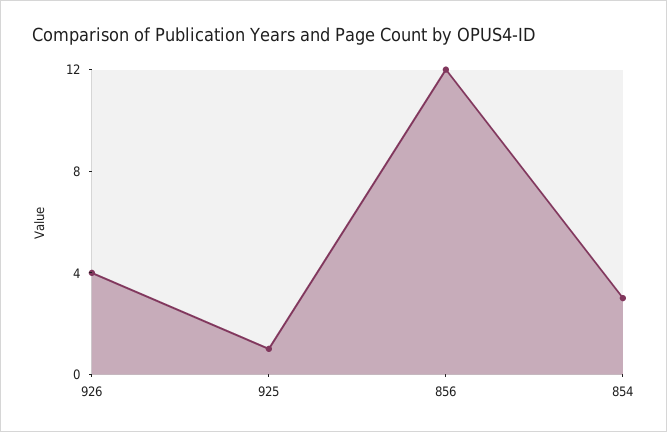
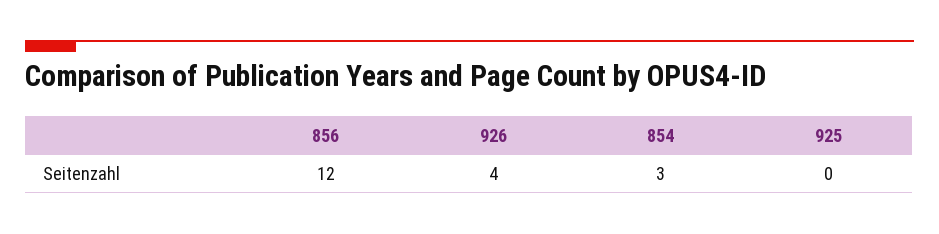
925: 1 -> 0

